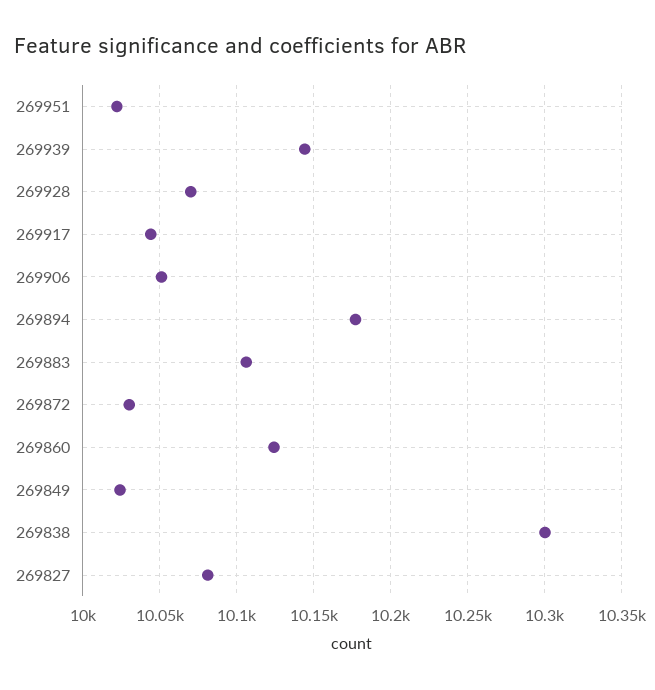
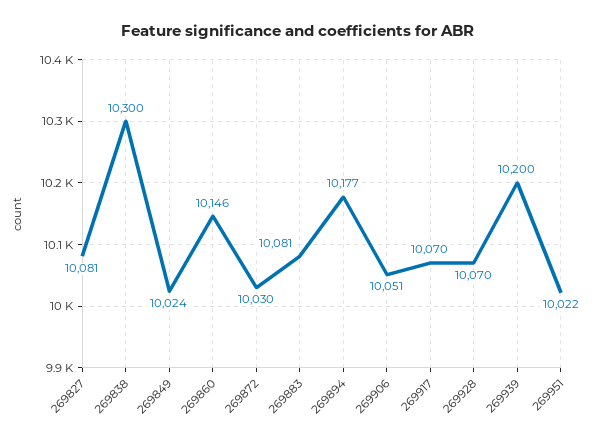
269939: 10145 -> 10200
269917: 10045 -> 10070
269883: 10105 -> 10081
269860: 10125 -> 10146

